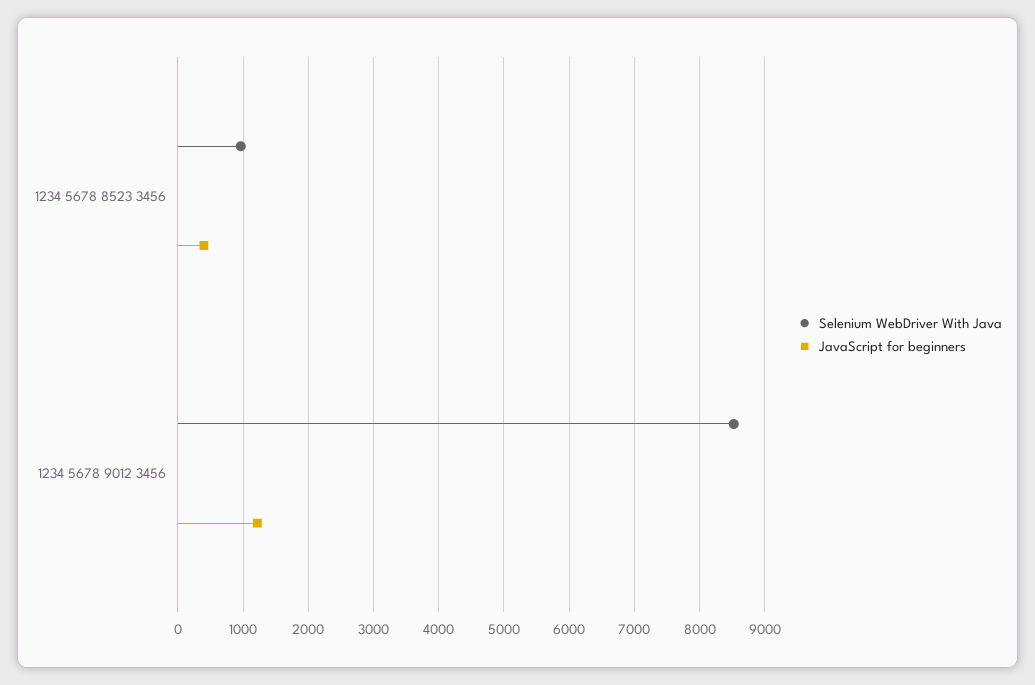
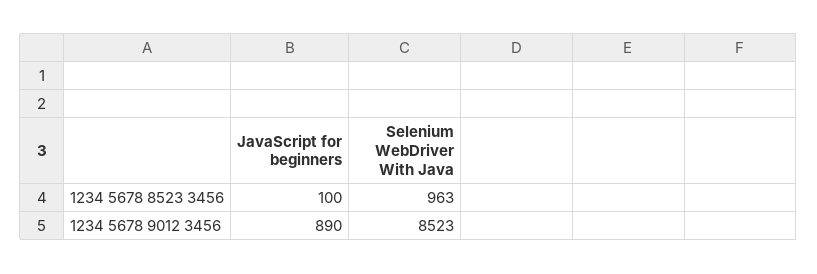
JavaScript for beginners, 1234 5678 8523 3456: 400 -> 100
JavaScript for beginners, 1234 5678 9012 3456: 1200 -> 890

